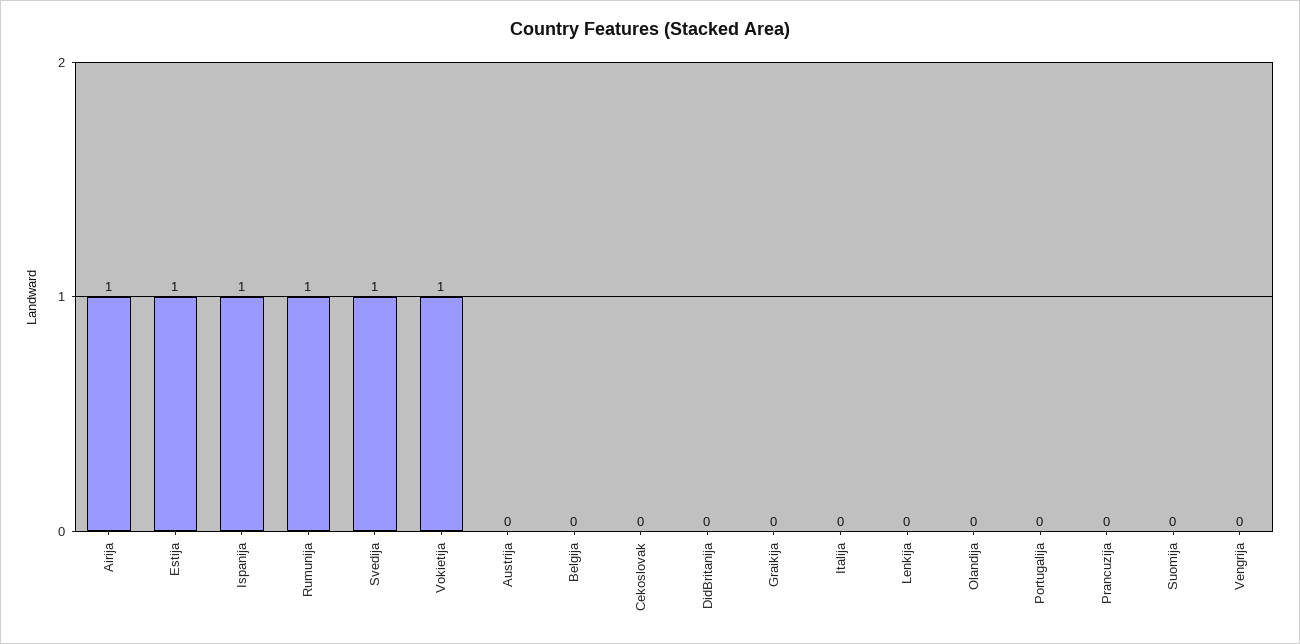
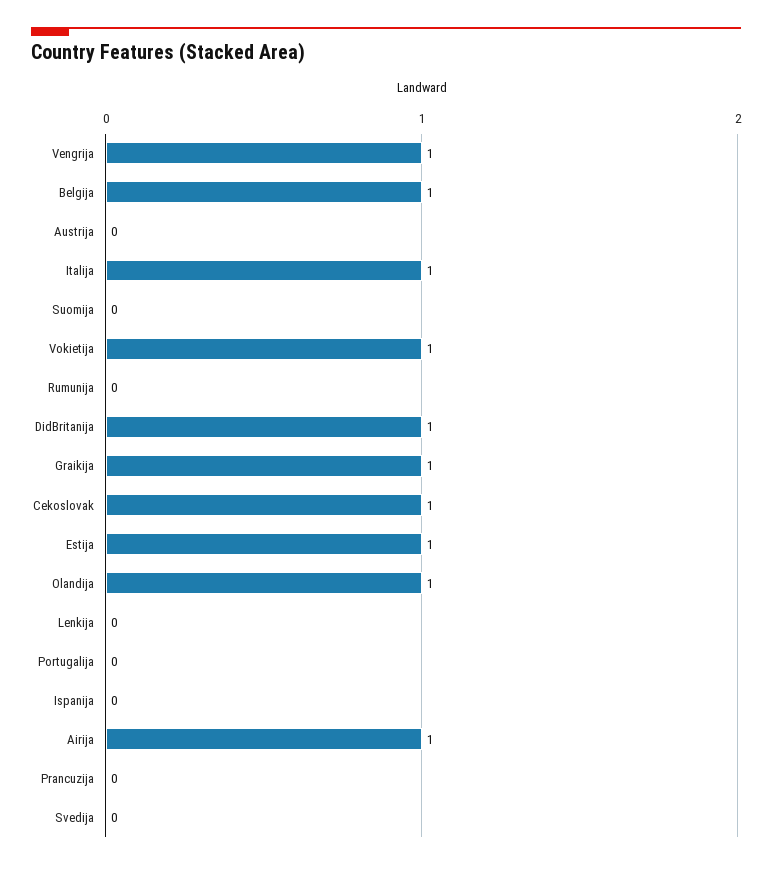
Ispanija: 1 -> 0
Rumunija: 1 -> 0
Svedija: 1 -> 0
Belgija: 0 -> 1
Cekoslovak: 0 -> 1
DidBritanija: 0 -> 1
Graikija: 0 -> 1
Italija: 0 -> 1
Olandija: 0 -> 1
Vengrija: 0 -> 1

